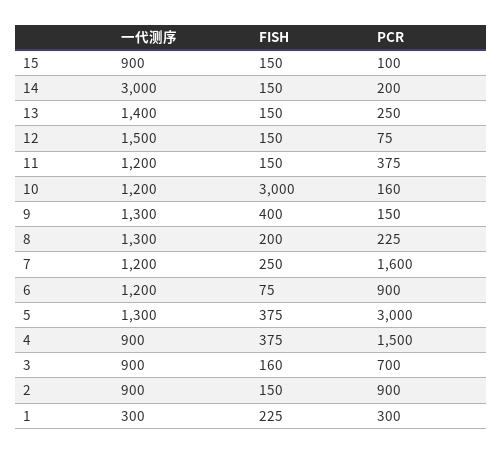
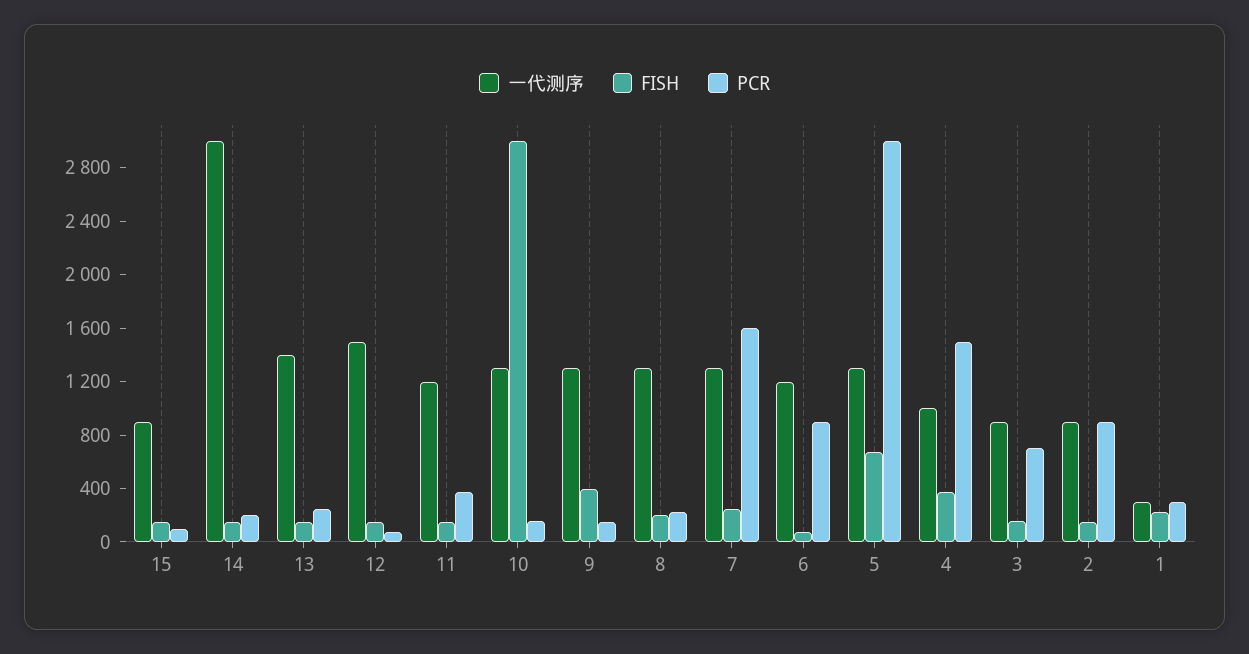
一代测序, 10: 1200 -> 1300
一代测序, 7: 1200 -> 1300
FISH, 5: 375 -> 700
一代测序, 4: 900 -> 1000

